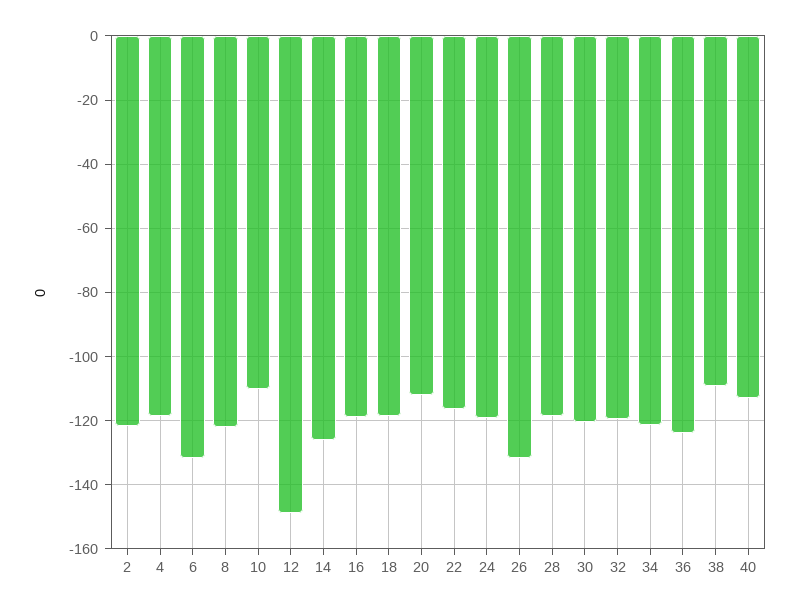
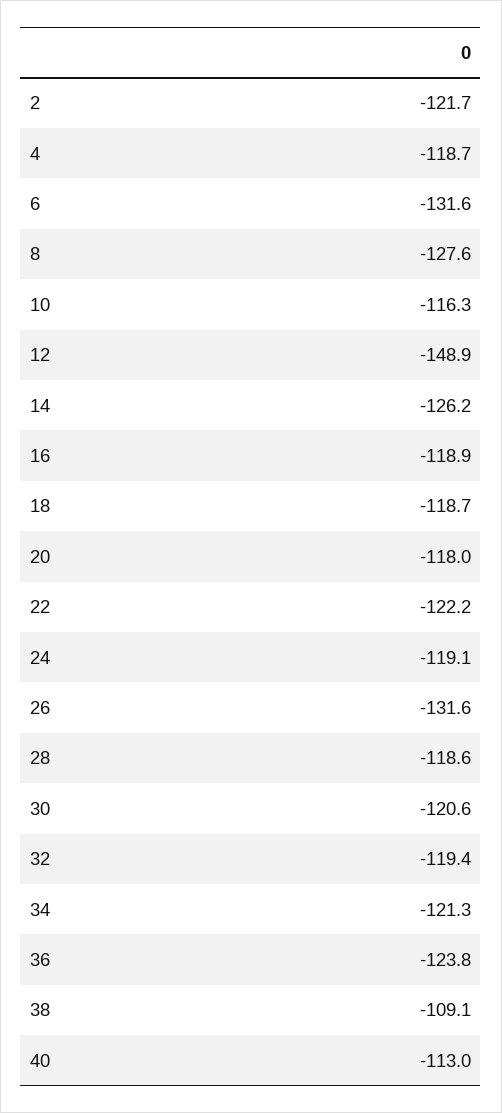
8: -122 -> -127.6
10: -110 -> -116.3
20: -112 -> -118
22: -116 -> -122.2

